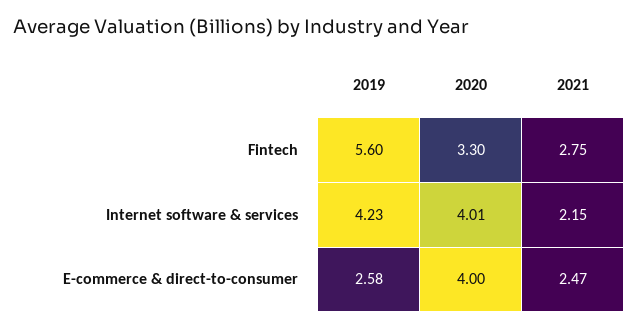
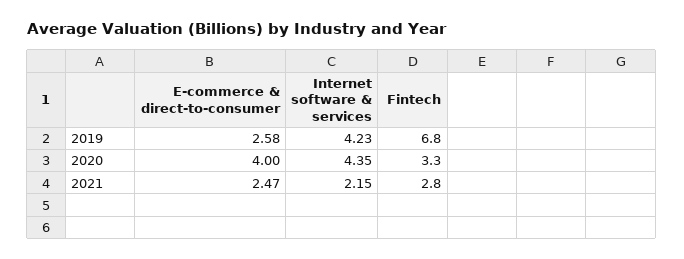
2019, Fintech: 5.6 -> 6.8
2020, Internet software & services: 4.01 -> 4.35

